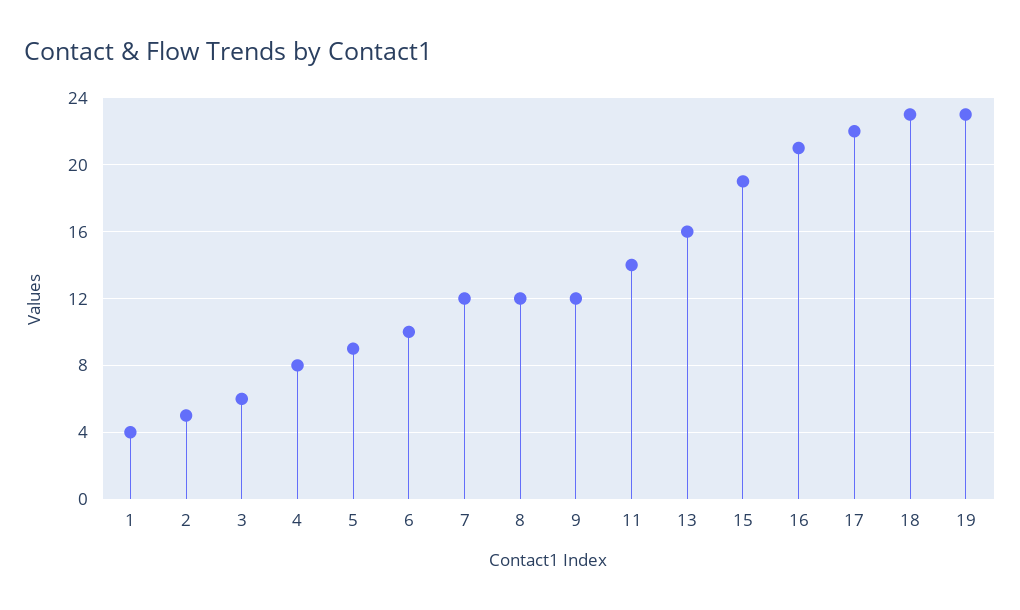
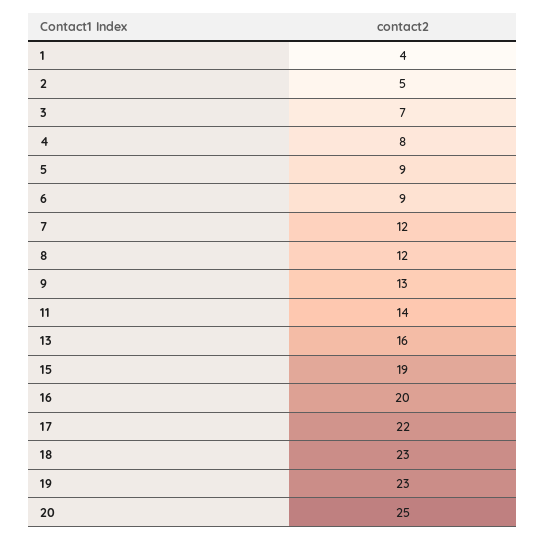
3: 6 -> 7
6: 10 -> 9
9: 12 -> 13
16: 21 -> 20
20: none -> 25

